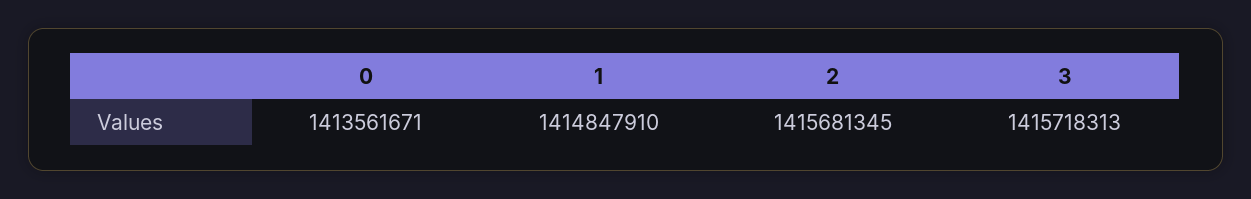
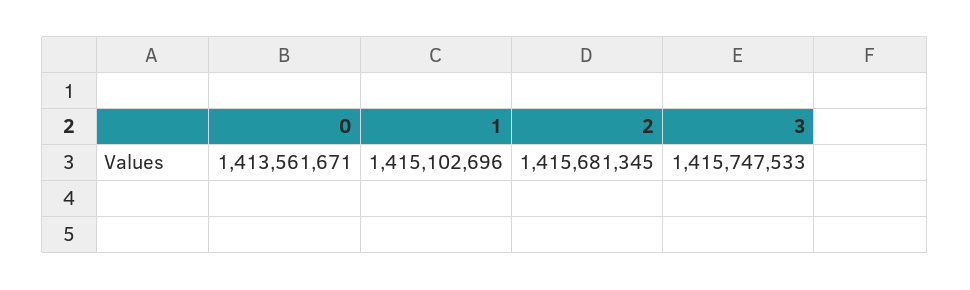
1: 1414847910 -> 1415102696
3: 1415718313 -> 1415747533

